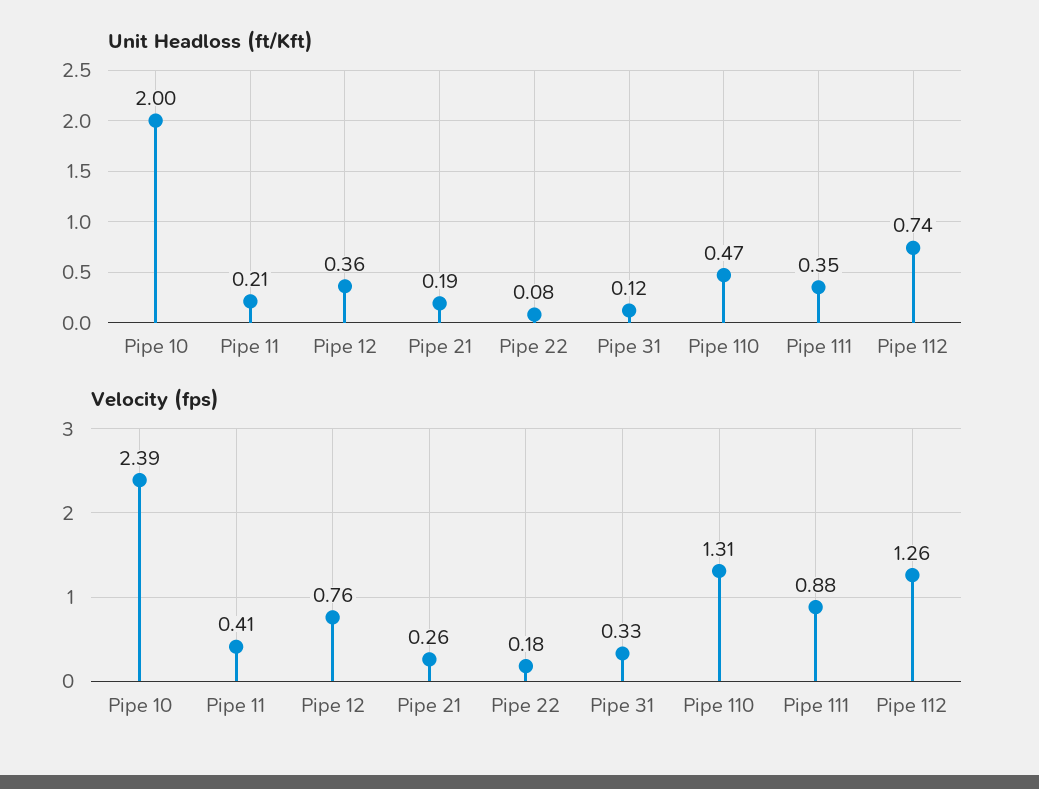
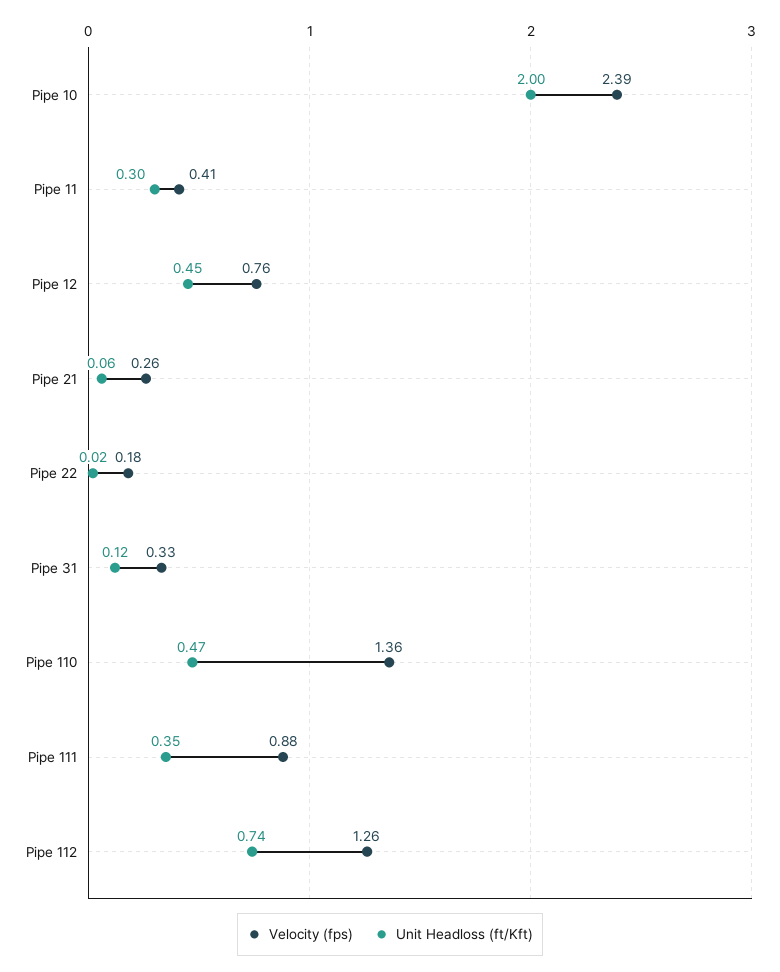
Unit Headloss (ft/Kft), Pipe 11: 0.21 -> 0.3
Unit Headloss (ft/Kft), Pipe 12: 0.36 -> 0.45
Unit Headloss (ft/Kft), Pipe 21: 0.19 -> 0.06
Unit Headloss (ft/Kft), Pipe 22: 0.08 -> 0.02
Velocity (fps), Pipe 110: 1.31 -> 1.36

